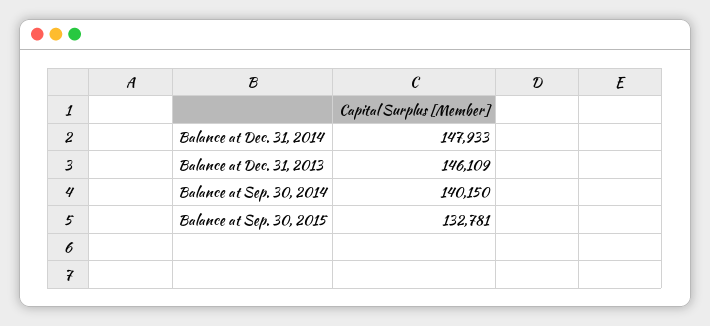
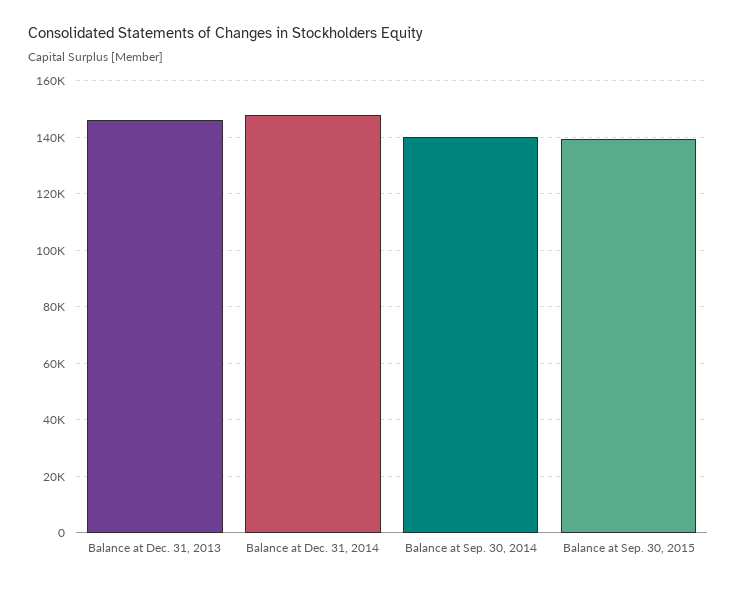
Balance at Sep. 30, 2015: 132781 -> 140000

